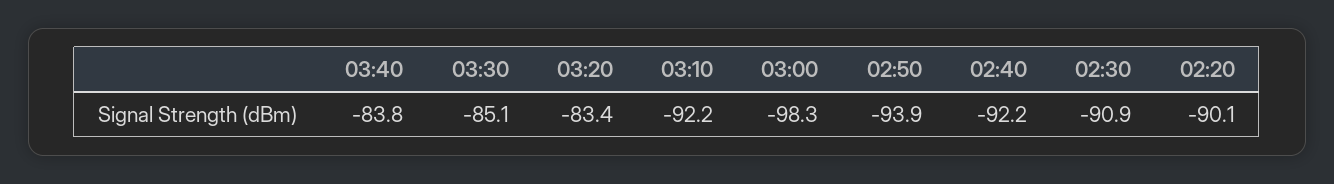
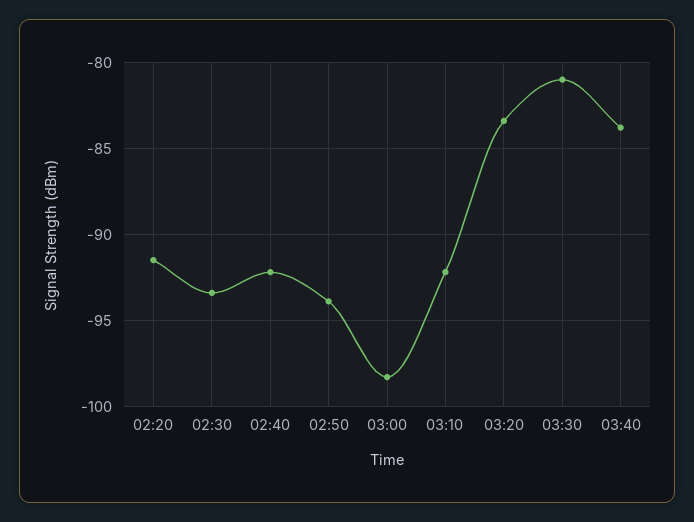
03:30: -85.1 -> -81
02:30: -90.9 -> -93.5
02:20: -90.1 -> -91.5

